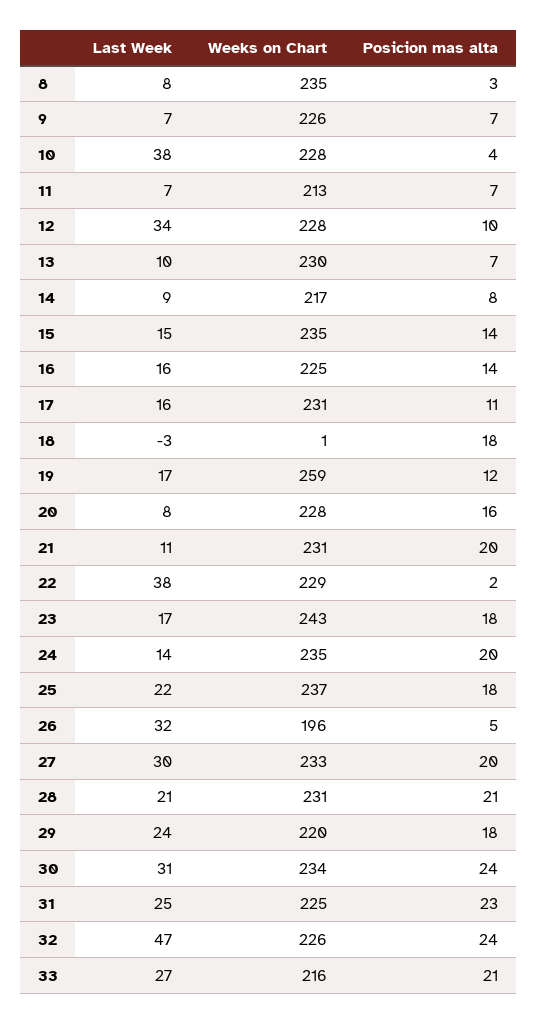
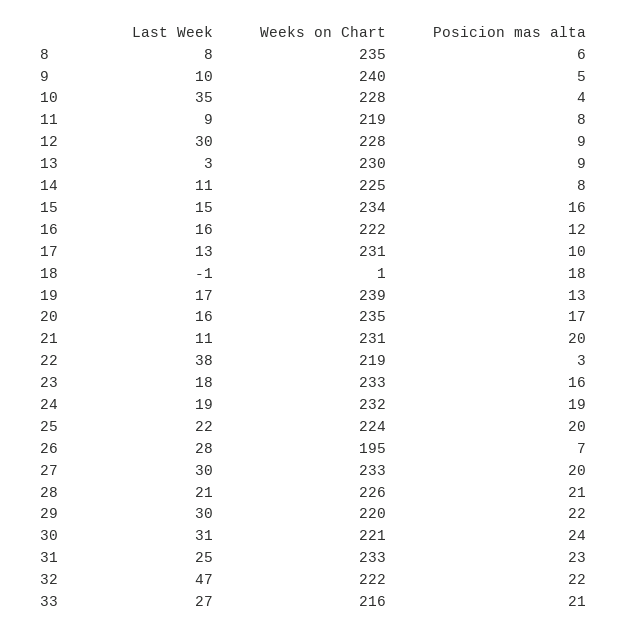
Posicion mas alta, 8: 3 -> 6
Last Week, 9: 7 -> 10
Weeks on Chart, 9: 226 -> 240
Posicion mas alta, 9: 7 -> 5
Last Week, 10: 38 -> 35
Last Week, 11: 7 -> 9
Weeks on Chart, 11: 213 -> 219
Posicion mas alta, 11: 7 -> 8
Last Week, 12: 34 -> 30
Posicion mas alta, 12: 10 -> 9
Last Week, 13: 10 -> 3
Posicion mas alta, 13: 7 -> 9
Last Week, 14: 9 -> 11
Weeks on Chart, 14: 217 -> 225
Weeks on Chart, 15: 235 -> 234
Posicion mas alta, 15: 14 -> 16
Weeks on Chart, 16: 225 -> 222
Posicion mas alta, 16: 14 -> 12
Last Week, 17: 16 -> 13
Posicion mas alta, 17: 11 -> 10
Last Week, 18: -3 -> -1
Weeks on Chart, 19: 259 -> 239
Posicion mas alta, 19: 12 -> 13
Last Week, 20: 8 -> 16
Weeks on Chart, 20: 228 -> 235
Posicion mas alta, 20: 16 -> 17
Weeks on Chart, 22: 229 -> 219
Posicion mas alta, 22: 2 -> 3
Last Week, 23: 17 -> 18
Weeks on Chart, 23: 243 -> 233
Posicion mas alta, 23: 18 -> 16
Last Week, 24: 14 -> 19
Weeks on Chart, 24: 235 -> 232
Posicion mas alta, 24: 20 -> 19
Weeks on Chart, 25: 237 -> 224
Posicion mas alta, 25: 18 -> 20
Last Week, 26: 32 -> 28
Weeks on Chart, 26: 196 -> 195
Posicion mas alta, 26: 5 -> 7
Weeks on Chart, 28: 231 -> 226
Last Week, 29: 24 -> 30
Posicion mas alta, 29: 18 -> 22
Weeks on Chart, 30: 234 -> 221
Weeks on Chart, 31: 225 -> 233
Weeks on Chart, 32: 226 -> 222
Posicion mas alta, 32: 24 -> 22

